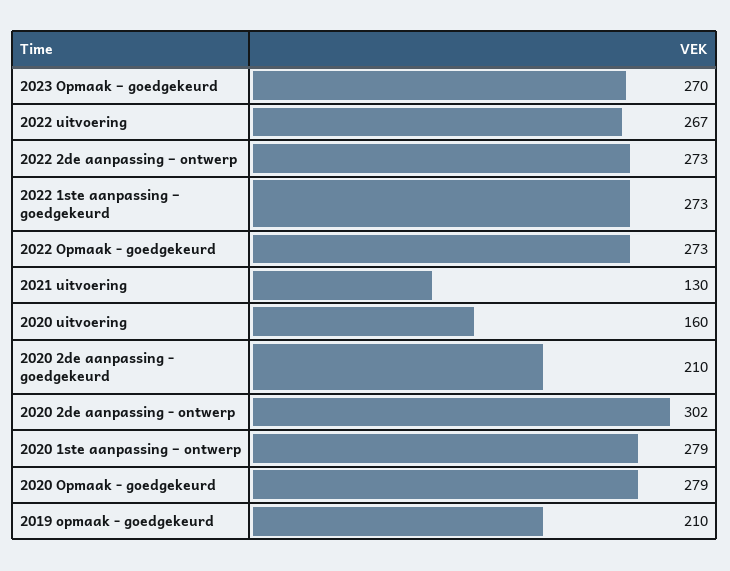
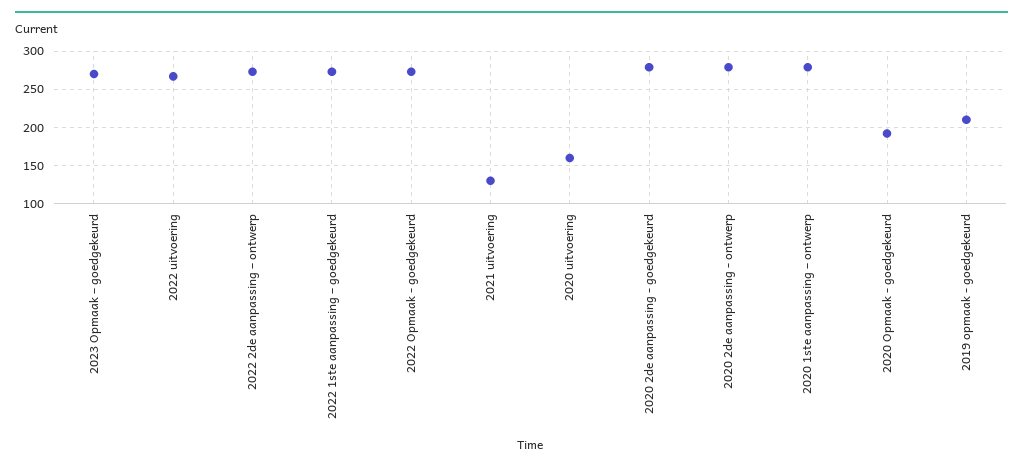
2020 2de aanpassing - goedgekeurd: 210 -> 280
2020 2de aanpassing - ontwerp: 302 -> 280
2020 Opmaak - goedgekeurd: 279 -> 190

